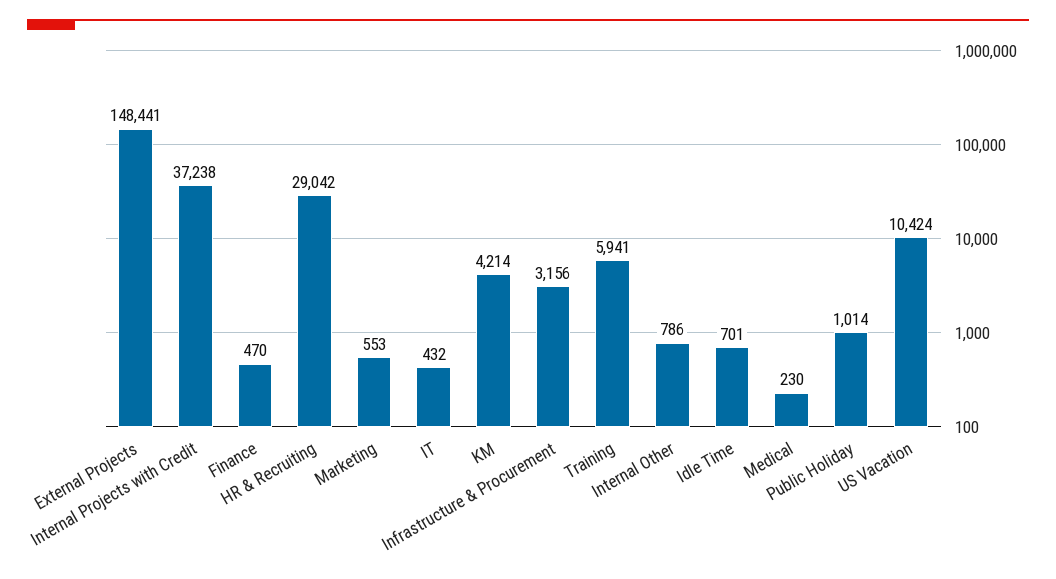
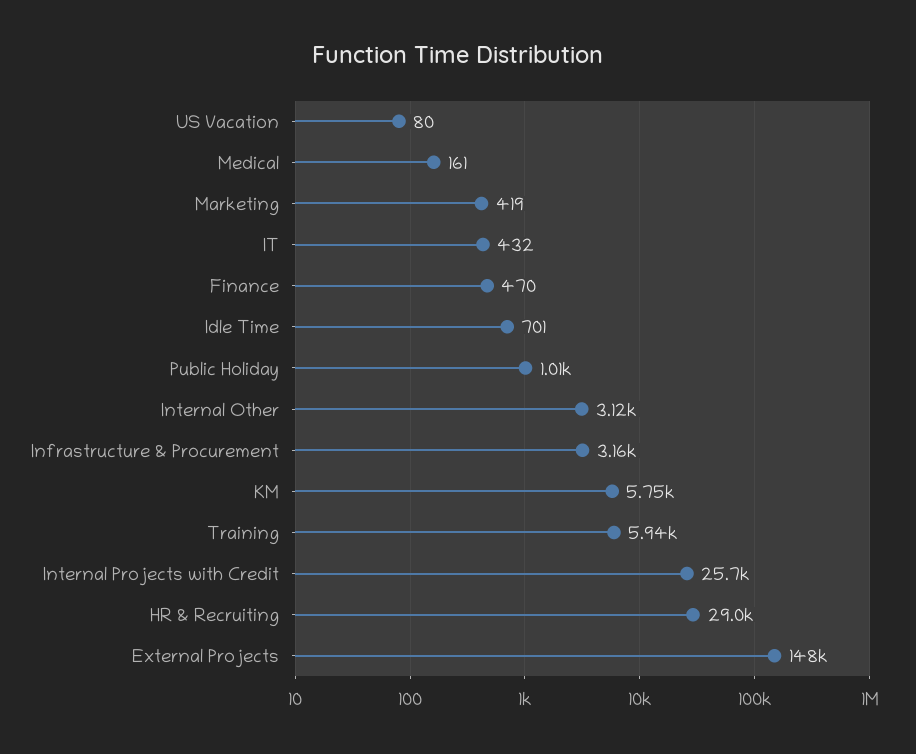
Internal Projects with Credit: 37238 -> 25700
Marketing: 553 -> 419
KM: 4214 -> 5750
Internal Other: 786 -> 3120
Medical: 230 -> 161
US Vacation: 10424 -> 80

